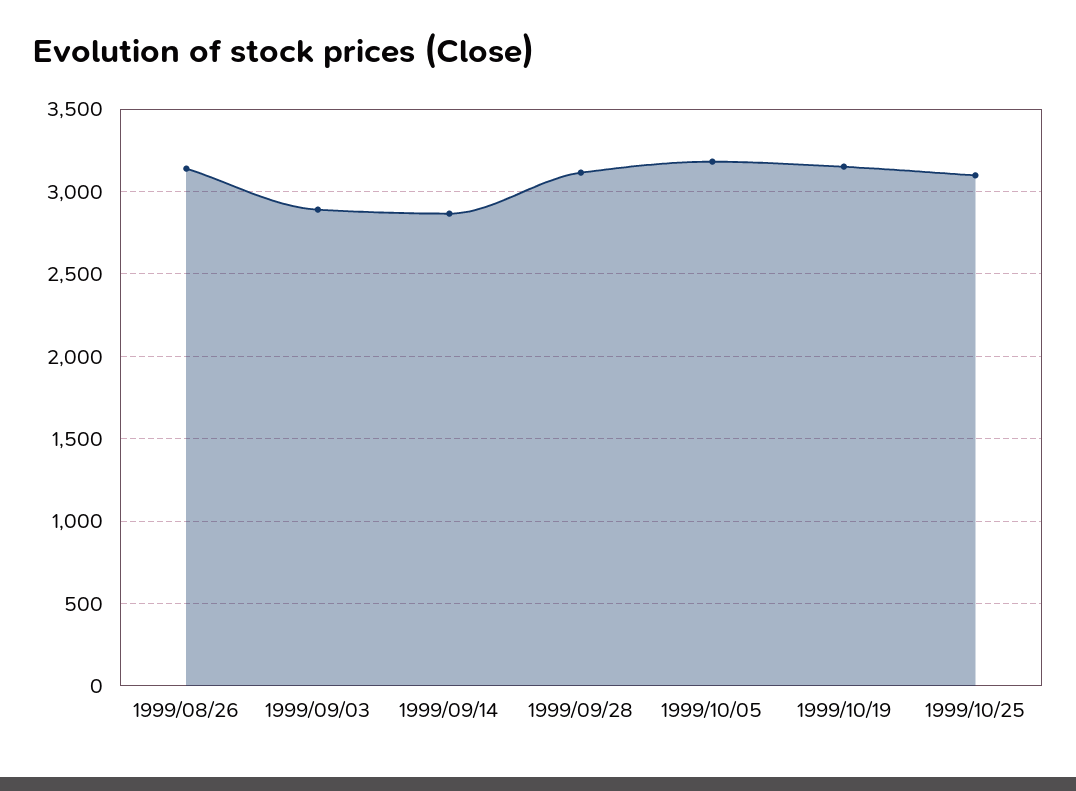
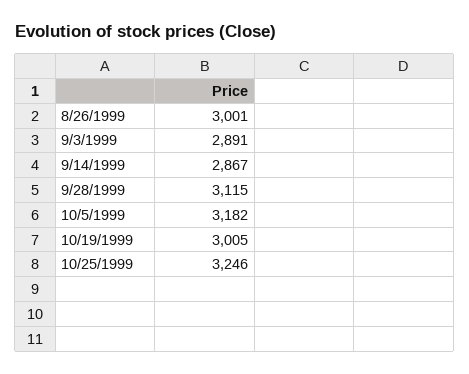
1999/08/26: 3150 -> 3001
1999/10/19: 3150 -> 3005
1999/10/25: 3100 -> 3246

